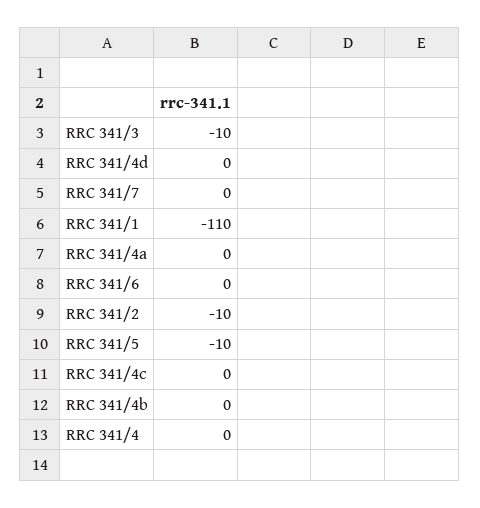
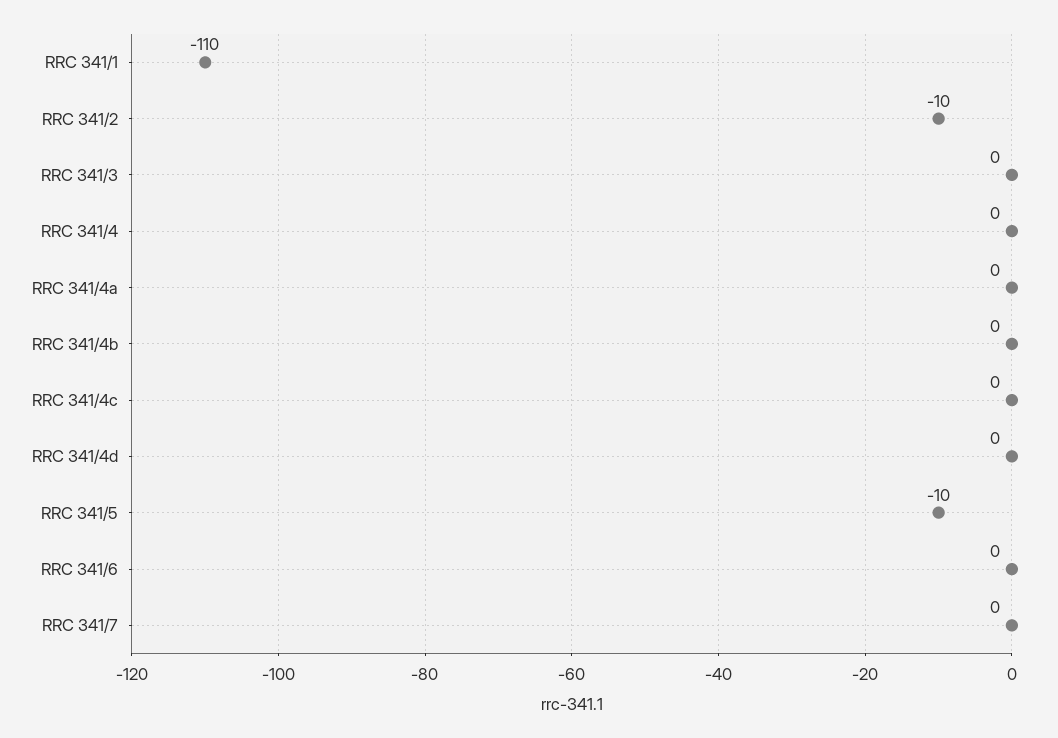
RRC 341/3: -10 -> 0

